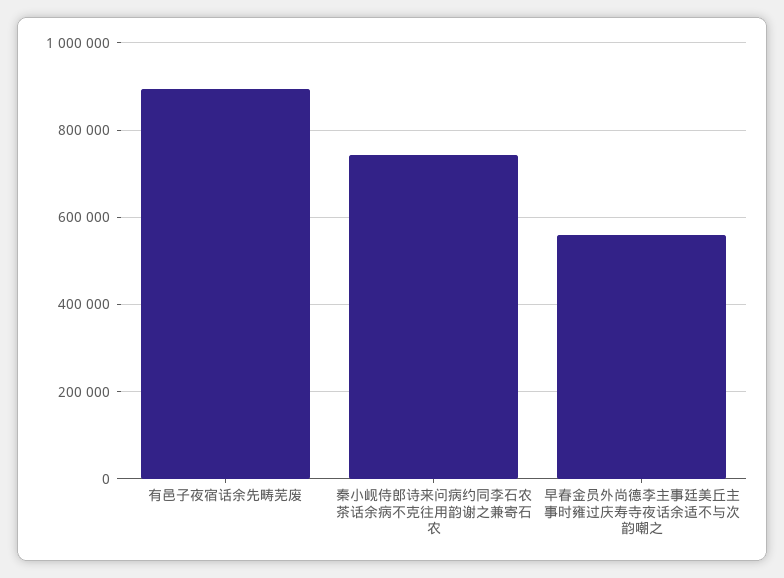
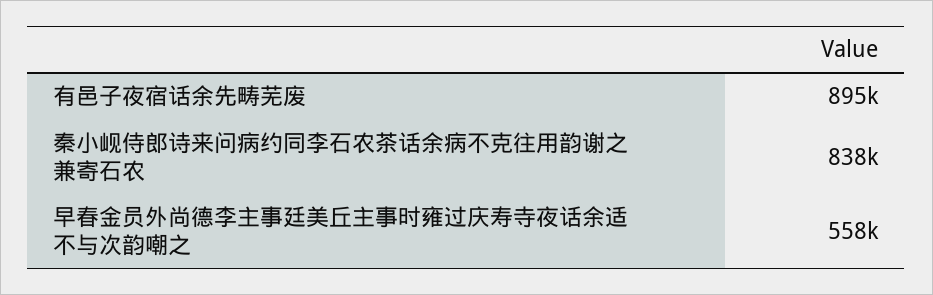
秦小岘侍郎诗来问病约同李石农茶话余病不克往用韵谢之兼寄石农: 740000 -> 838000

